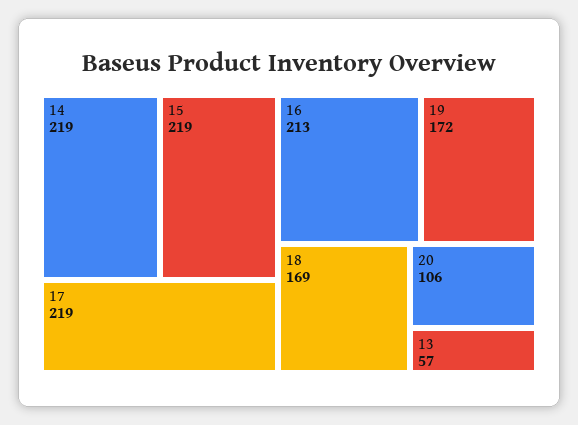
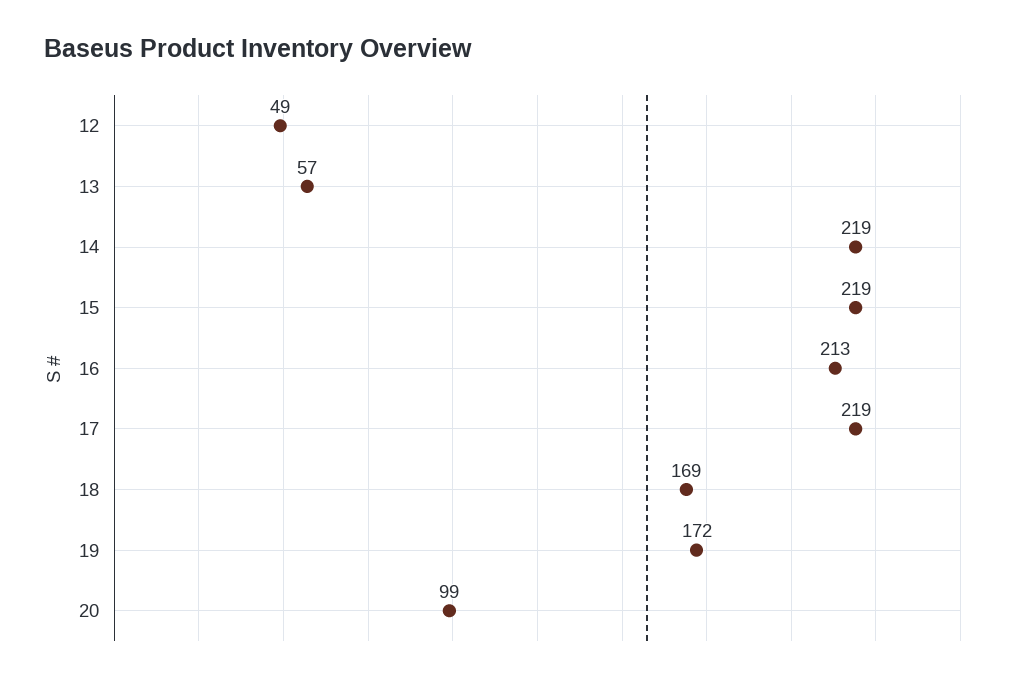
20: 106 -> 99
12: none -> 49

